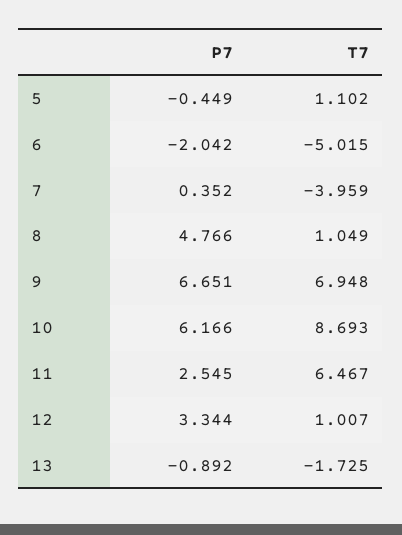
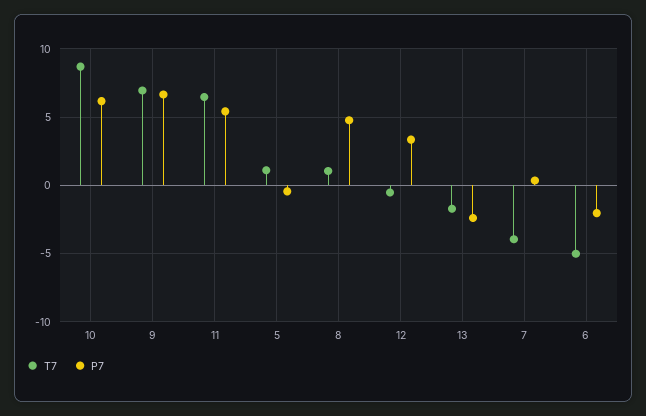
P7, 11: 2.545 -> 5.5
T7, 12: 1.007 -> -0.5
P7, 13: -0.892 -> -2.5

